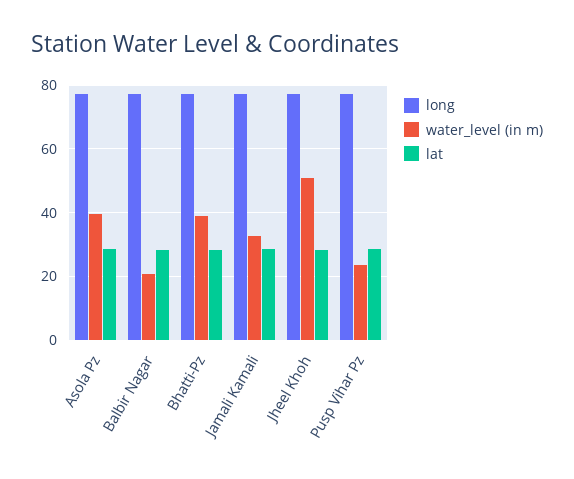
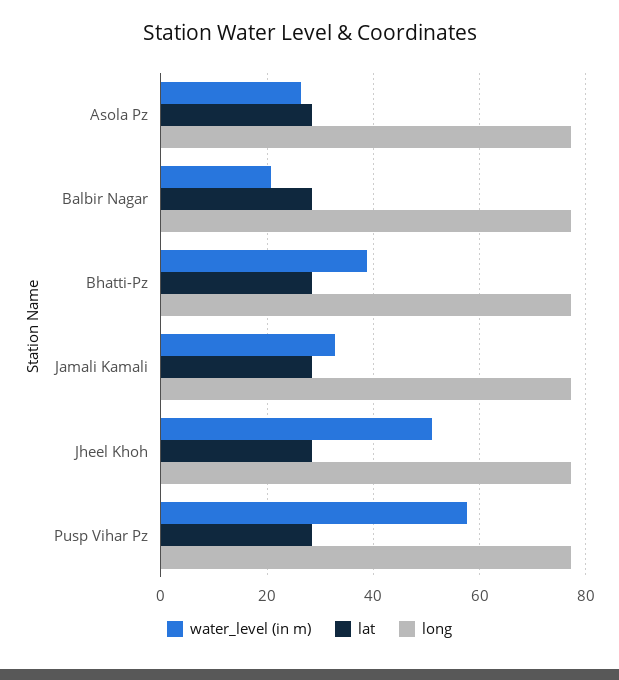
water_level (in m), Asola Pz: 40 -> 26
water_level (in m), Pusp Vihar Pz: 24 -> 58

